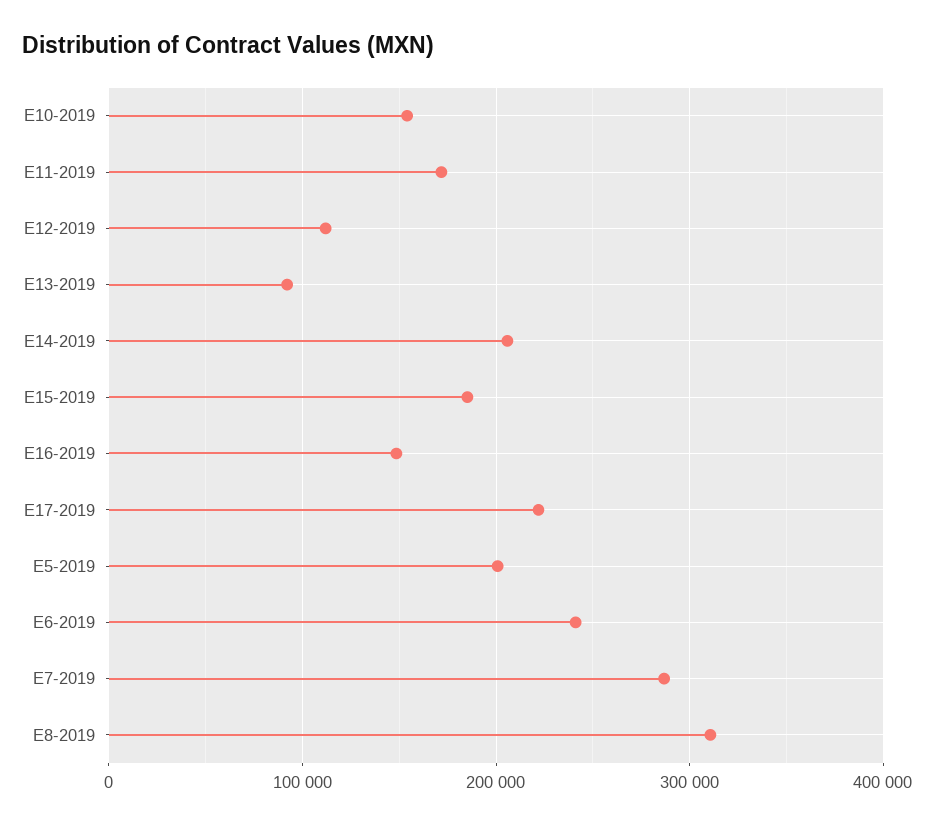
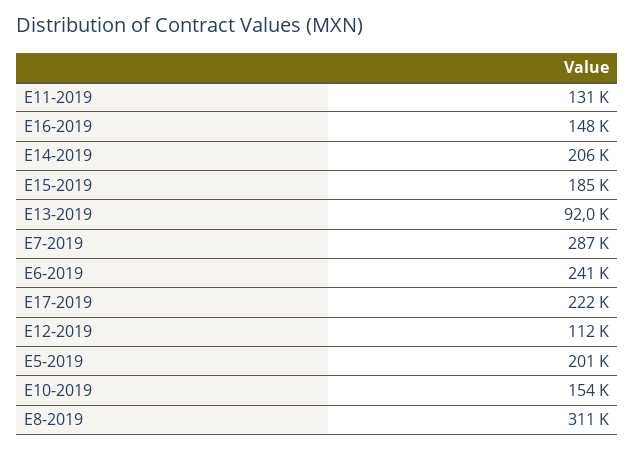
E11-2019: 170000 -> 131000

